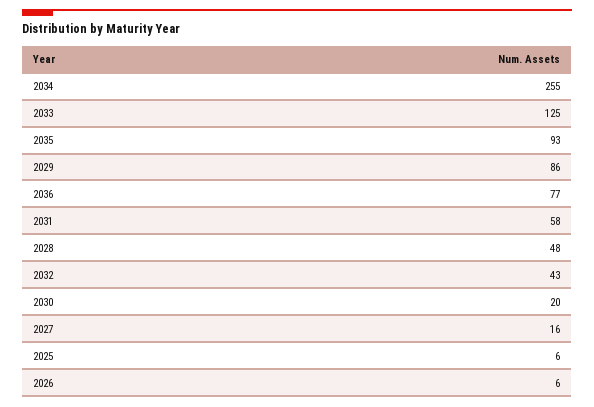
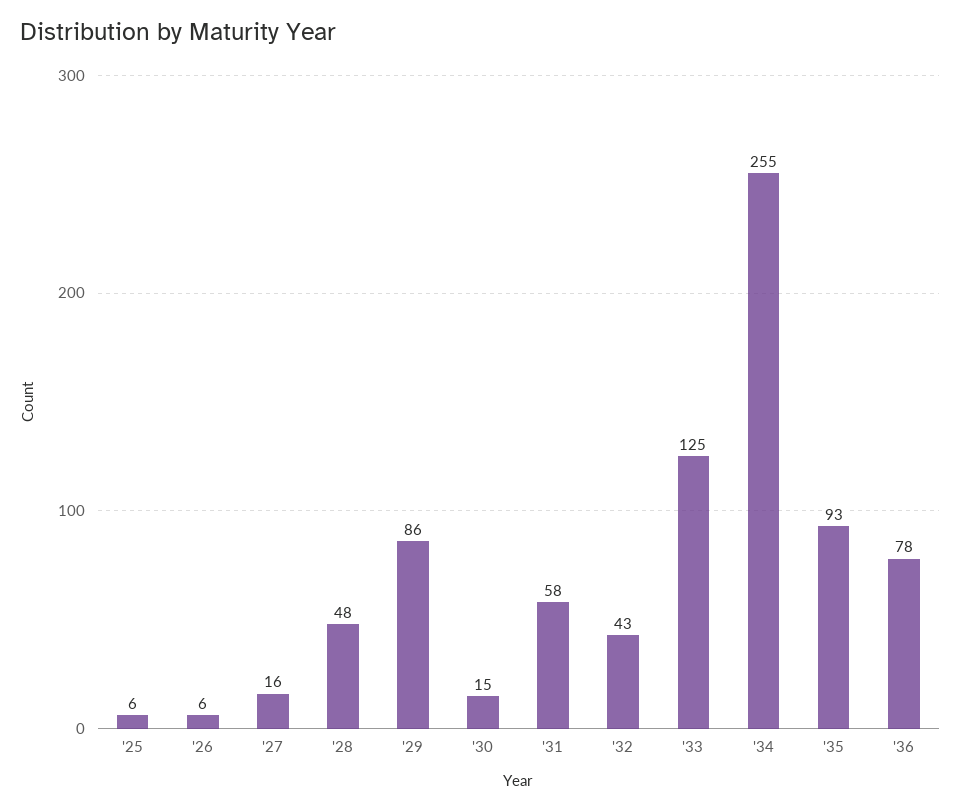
2036: 77 -> 78
2030: 20 -> 15

